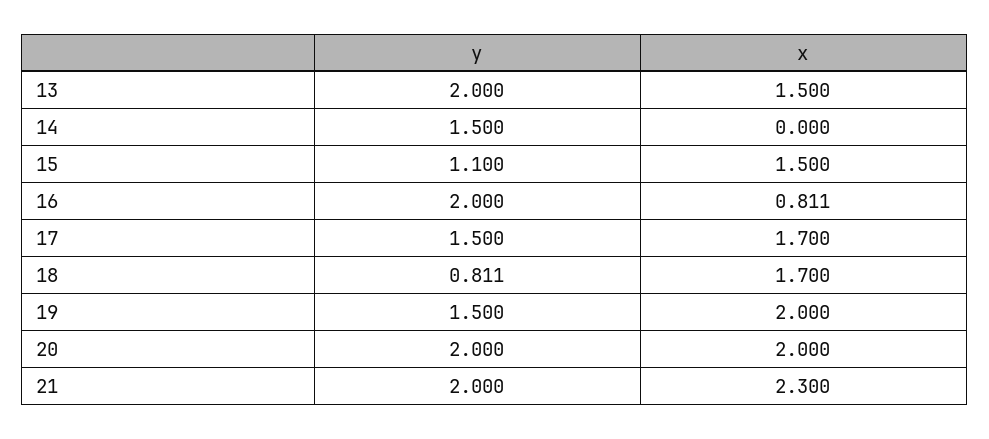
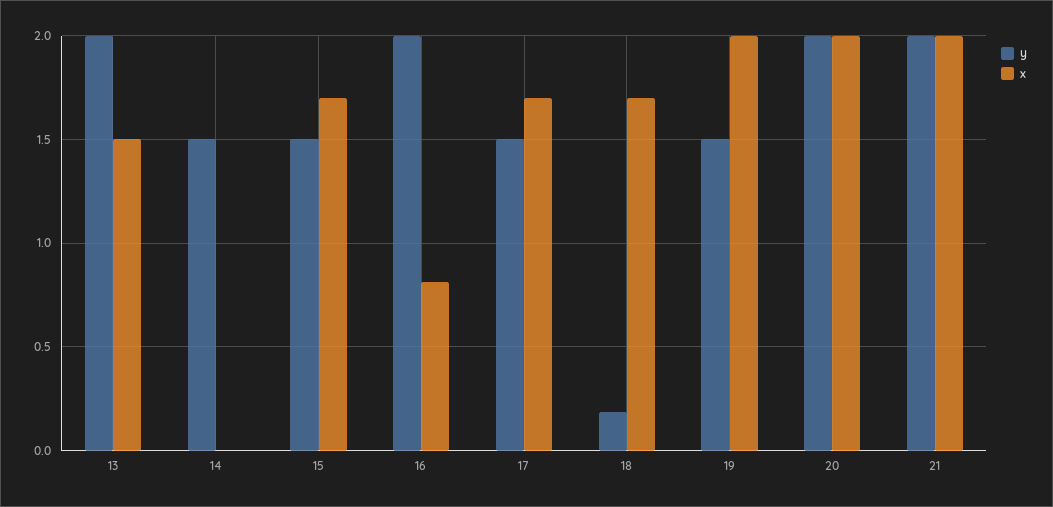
y, 15: 1.1 -> 1.5
x, 15: 1.5 -> 1.7
y, 18: 0.811 -> 0.2
x, 21: 2.3 -> 2

